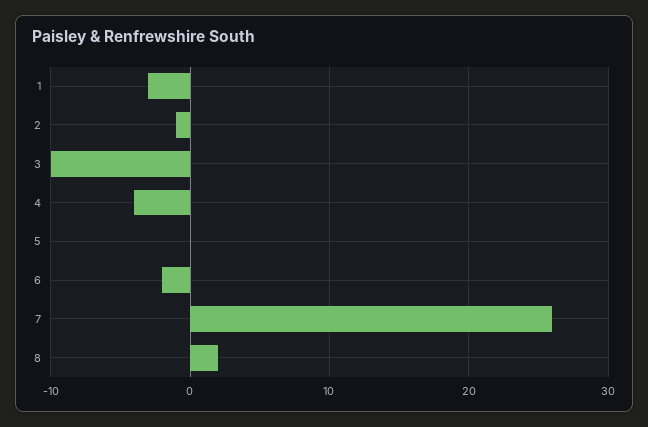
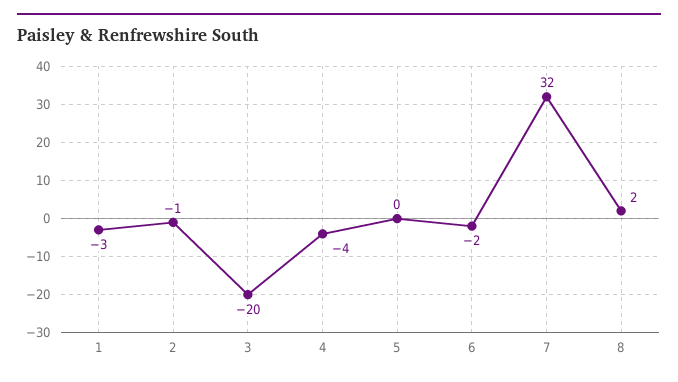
3: -10 -> -20
7: 26 -> 32

